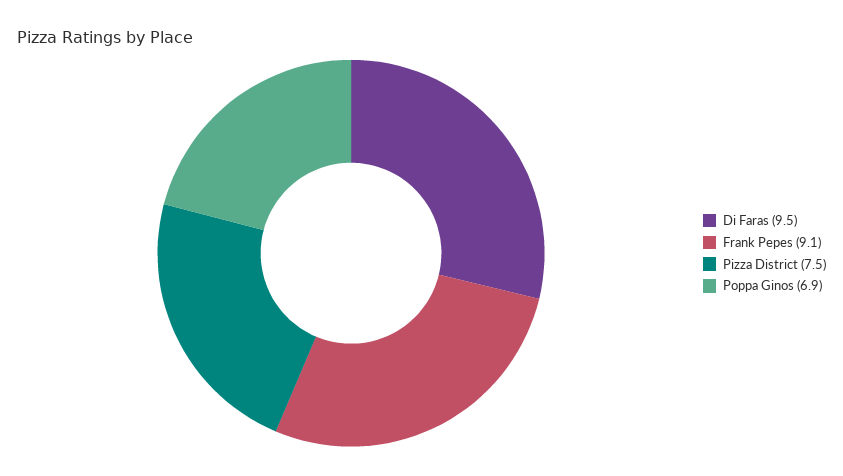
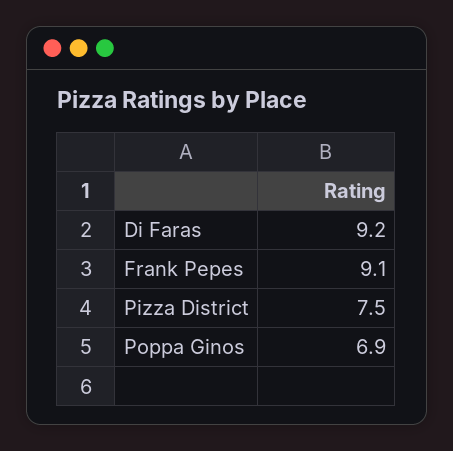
Di Faras: 9.5 -> 9.2

